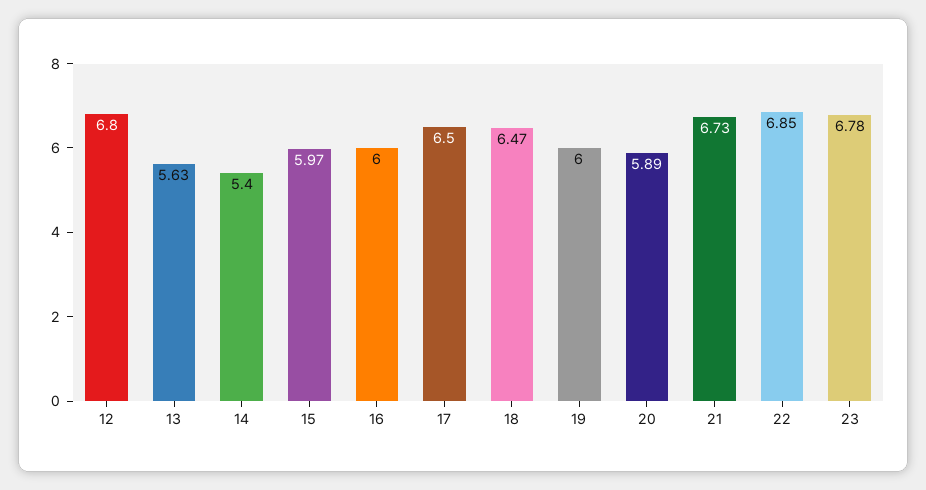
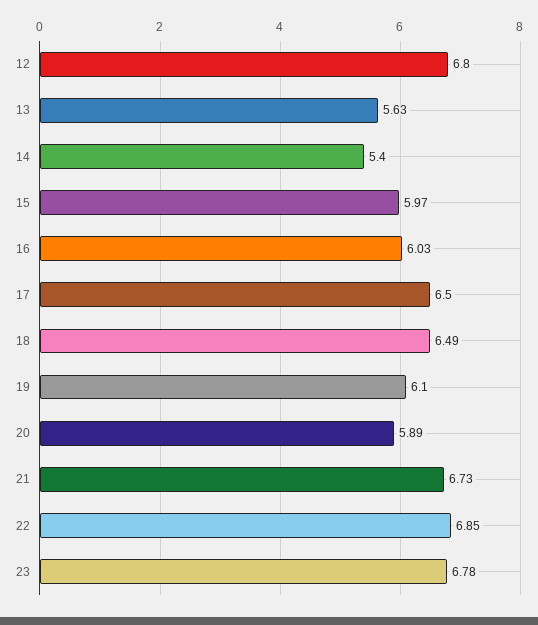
16: 6 -> 6.03
18: 6.47 -> 6.49
19: 6 -> 6.1

